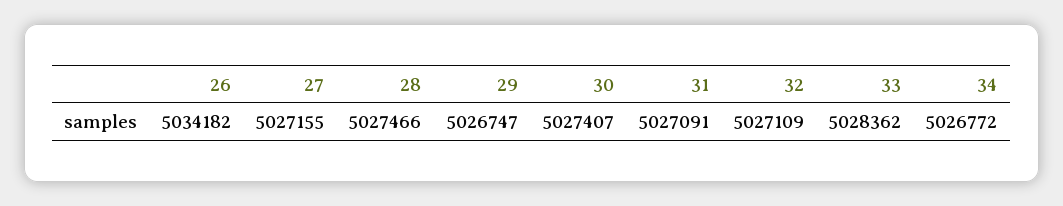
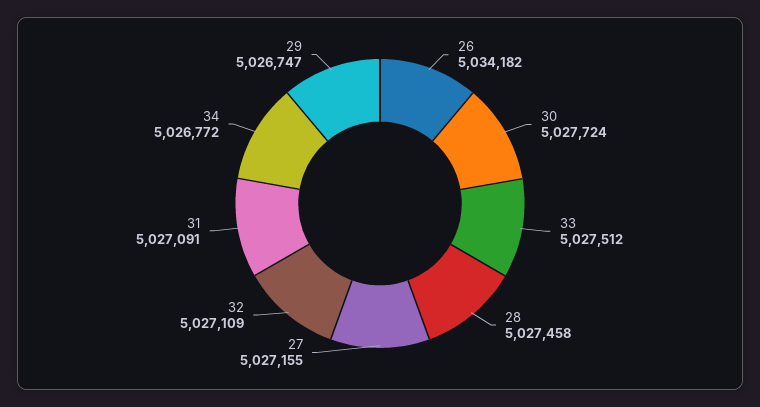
28: 5027466 -> 5027458
30: 5027407 -> 5027724
33: 5028362 -> 5027512

